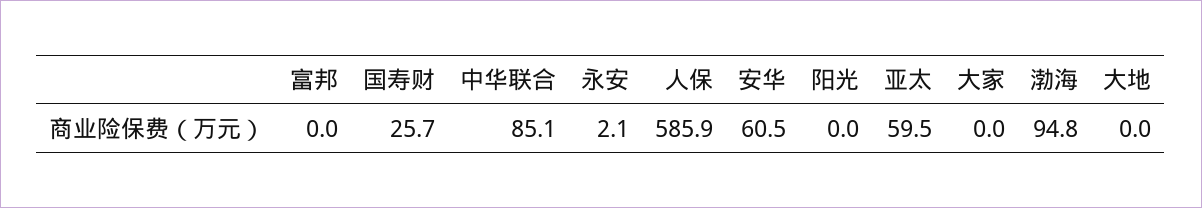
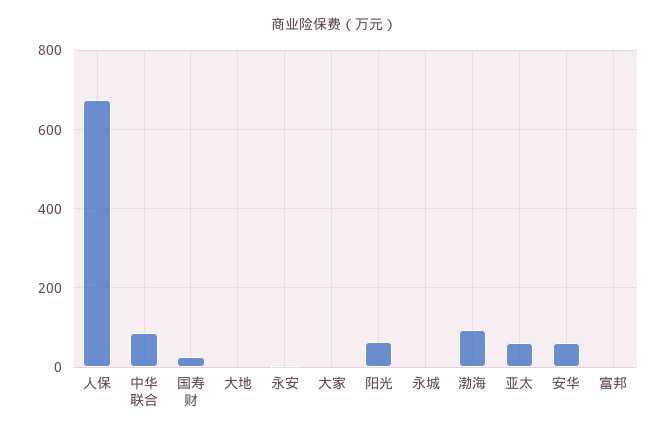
人保: 585.9 -> 680
阳光: 0 -> 60
永城: none -> 0

